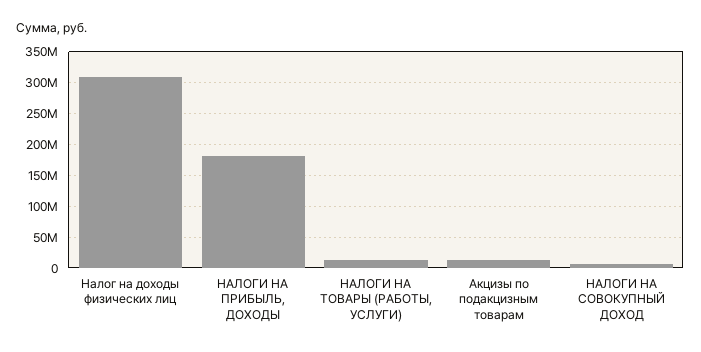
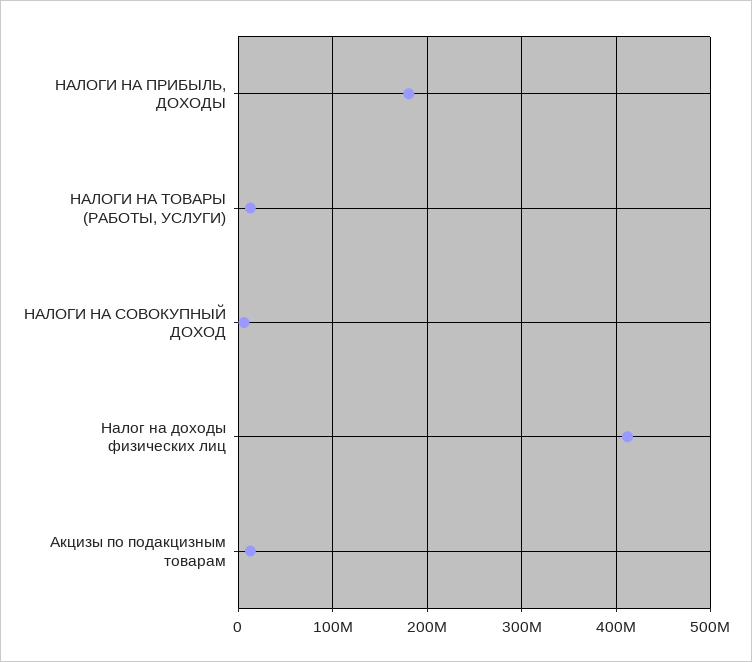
Налог на доходы физических лиц: 310000000 -> 410000000

